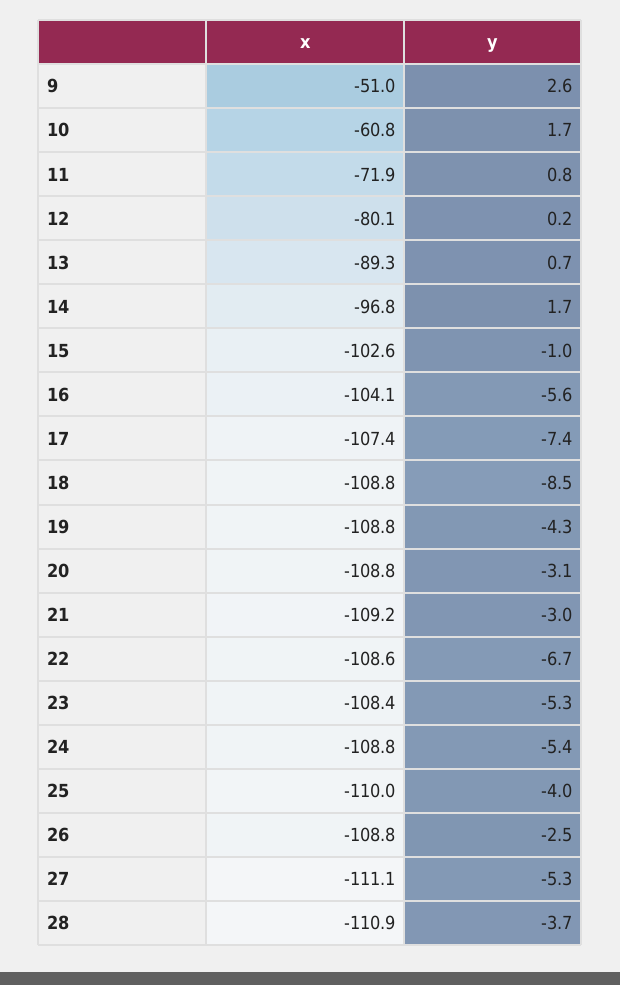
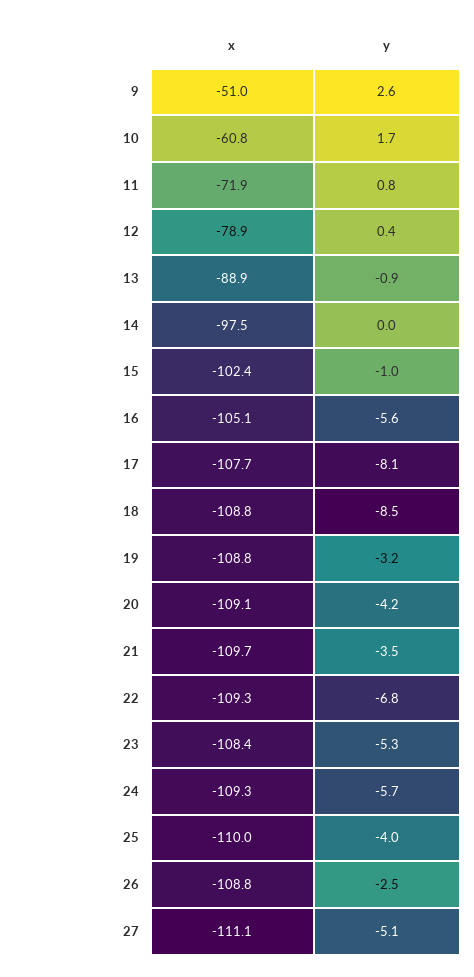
x, 12: -80.1 -> -78.9
y, 12: 0.2 -> 0.4
x, 13: -89.3 -> -88.9
y, 13: 0.7 -> -0.9
x, 14: -96.8 -> -97.5
y, 14: 1.7 -> 0
x, 15: -102.6 -> -102.4
x, 16: -104.1 -> -105.1
x, 17: -107.4 -> -107.7
y, 17: -7.4 -> -8.1
y, 19: -4.3 -> -3.2
x, 20: -108.8 -> -109.1
y, 20: -3.1 -> -4.2
x, 21: -109.2 -> -109.7
y, 21: -3 -> -3.5
x, 22: -108.6 -> -109.3
y, 22: -6.7 -> -6.8
x, 24: -108.8 -> -109.3
y, 24: -5.4 -> -5.7
y, 27: -5.3 -> -5.1
x, 28: -110.9 -> none
y, 28: -3.7 -> none

